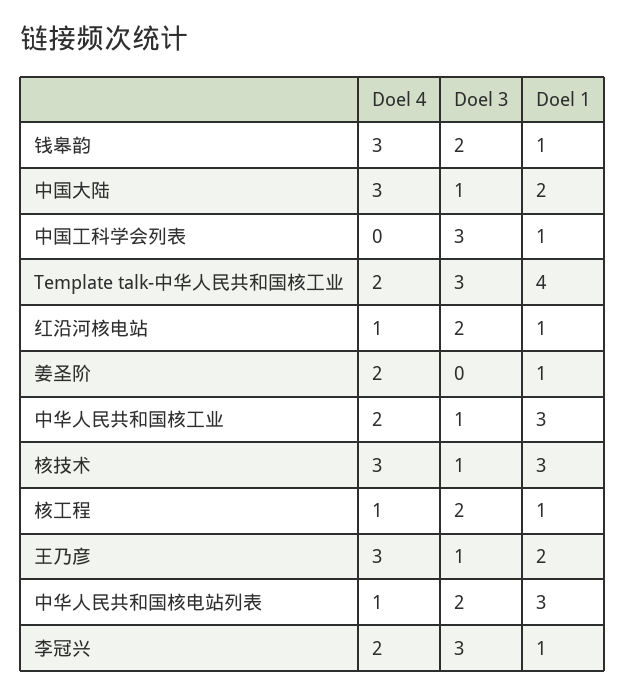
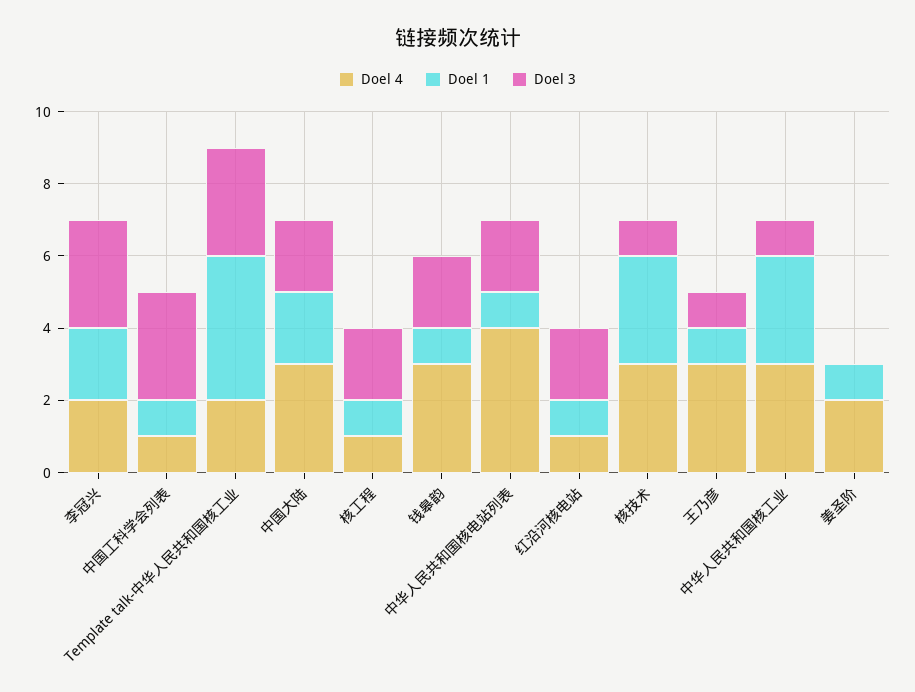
Doel 3, 中国大陆: 1 -> 2
Doel 4, 中国工科学会列表: 0 -> 1
Doel 4, 中华人民共和国核工业: 2 -> 3
Doel 1, 王乃彦: 2 -> 1
Doel 4, 中华人民共和国核电站列表: 1 -> 4
Doel 1, 中华人民共和国核电站列表: 3 -> 1
Doel 1, 李冠兴: 1 -> 2

